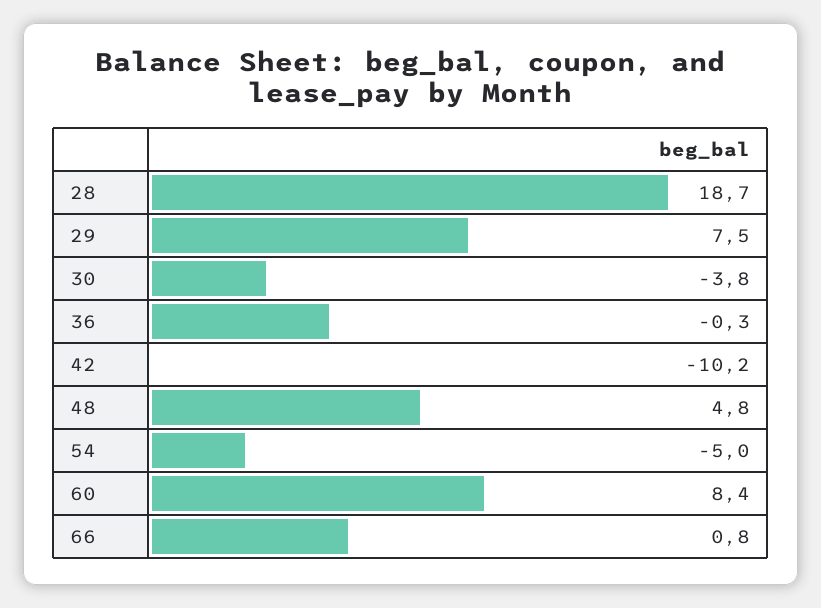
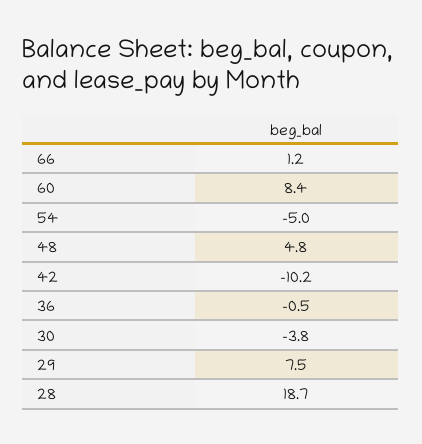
36: -0.3 -> -0.5
66: 0.8 -> 1.2

